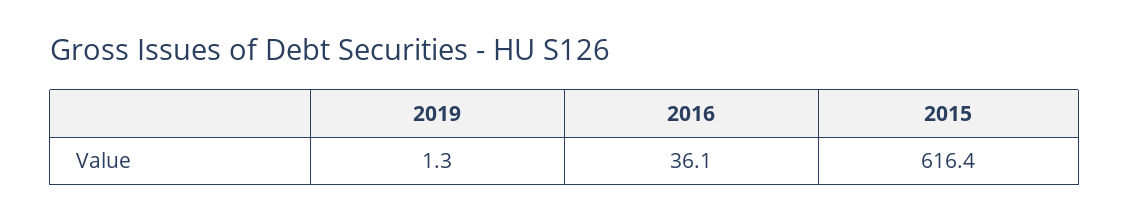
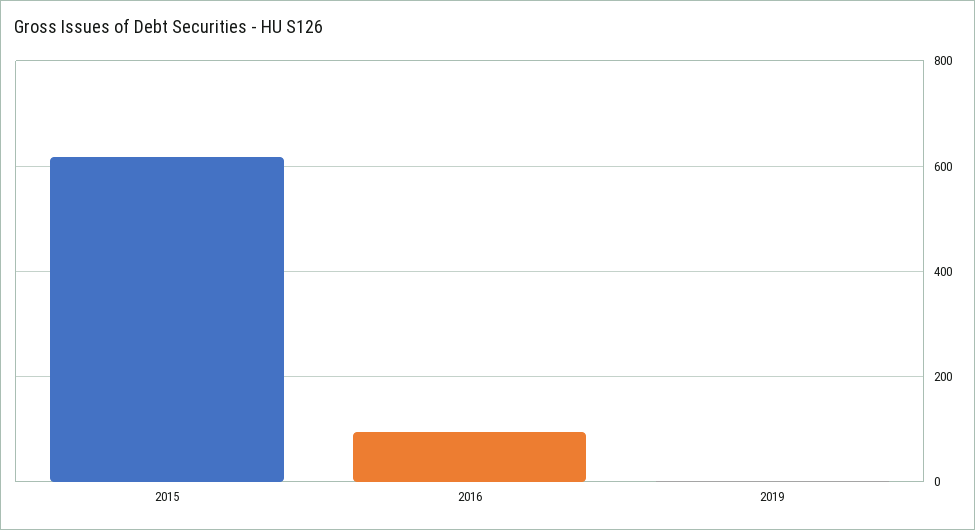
2016: 36.1 -> 100

